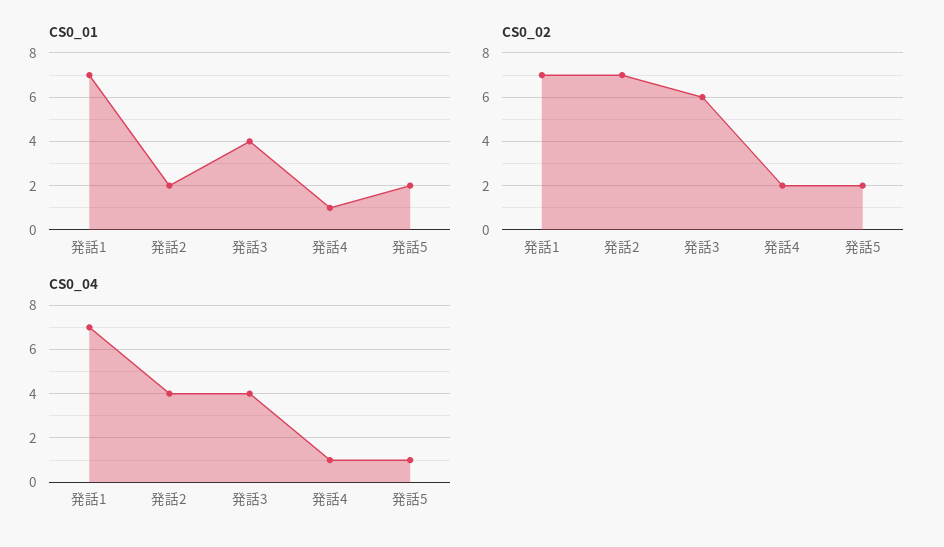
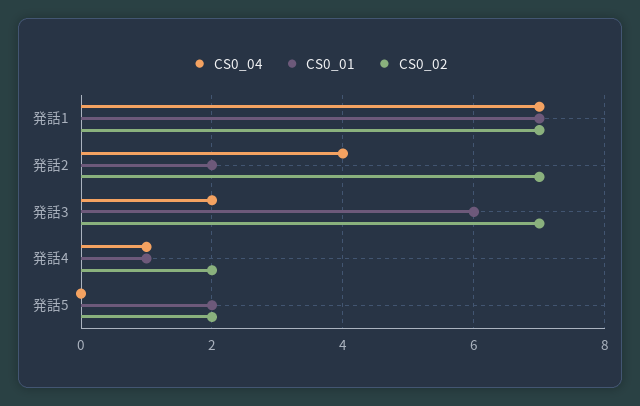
CS0_01, 発話3: 4 -> 6
CS0_02, 発話3: 6 -> 7
CS0_04, 発話3: 4 -> 2
CS0_04, 発話5: 1 -> 0

